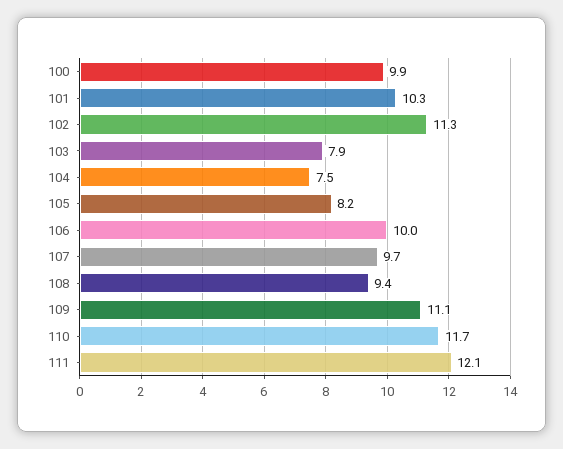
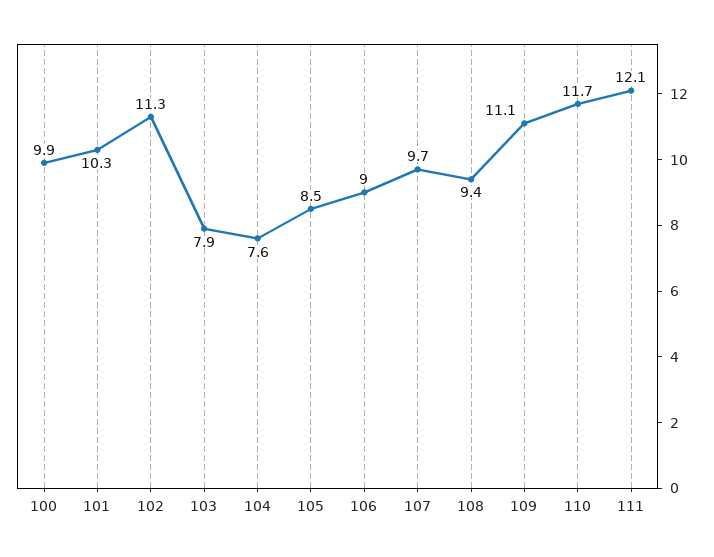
104: 7.5 -> 7.6
105: 8.2 -> 8.5
106: 10 -> 9

